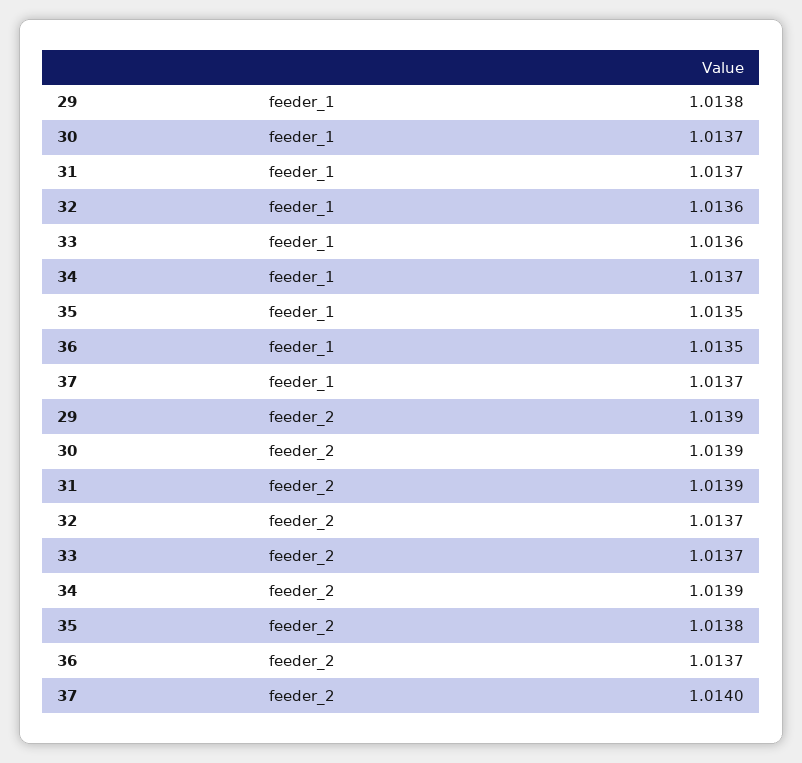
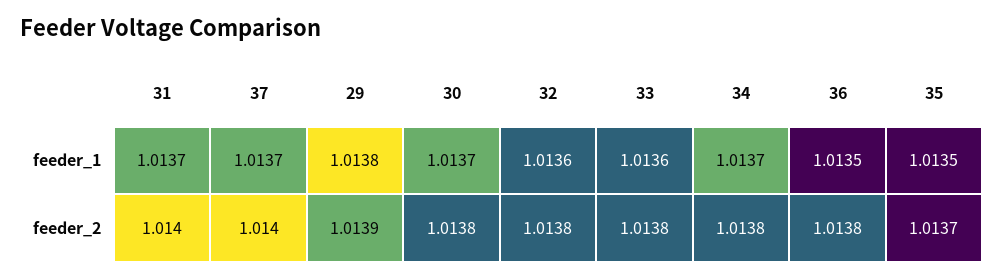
30, feeder_2: 1.0139 -> 1.0138
31, feeder_2: 1.0139 -> 1.014
32, feeder_2: 1.0137 -> 1.0138
33, feeder_2: 1.0137 -> 1.0138
34, feeder_2: 1.0139 -> 1.0138
35, feeder_2: 1.0138 -> 1.0137
36, feeder_2: 1.0137 -> 1.0138

